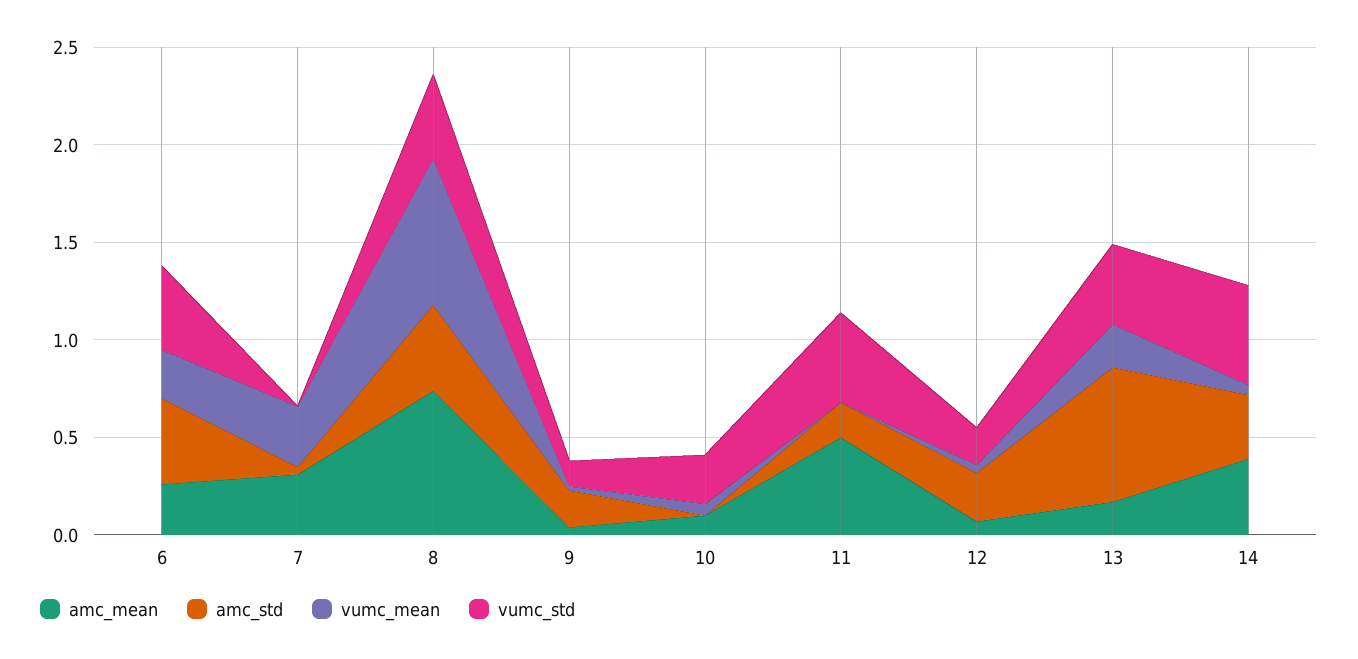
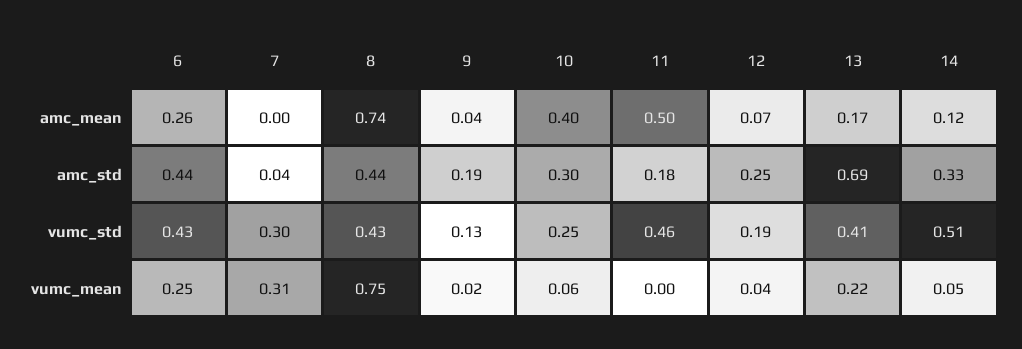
amc_mean, 7: 0.3 -> 0
vumc_std, 7: 0 -> 0.3
amc_mean, 10: 0.1 -> 0.4
amc_std, 10: 0 -> 0.3
amc_mean, 14: 0.4 -> 0.12

